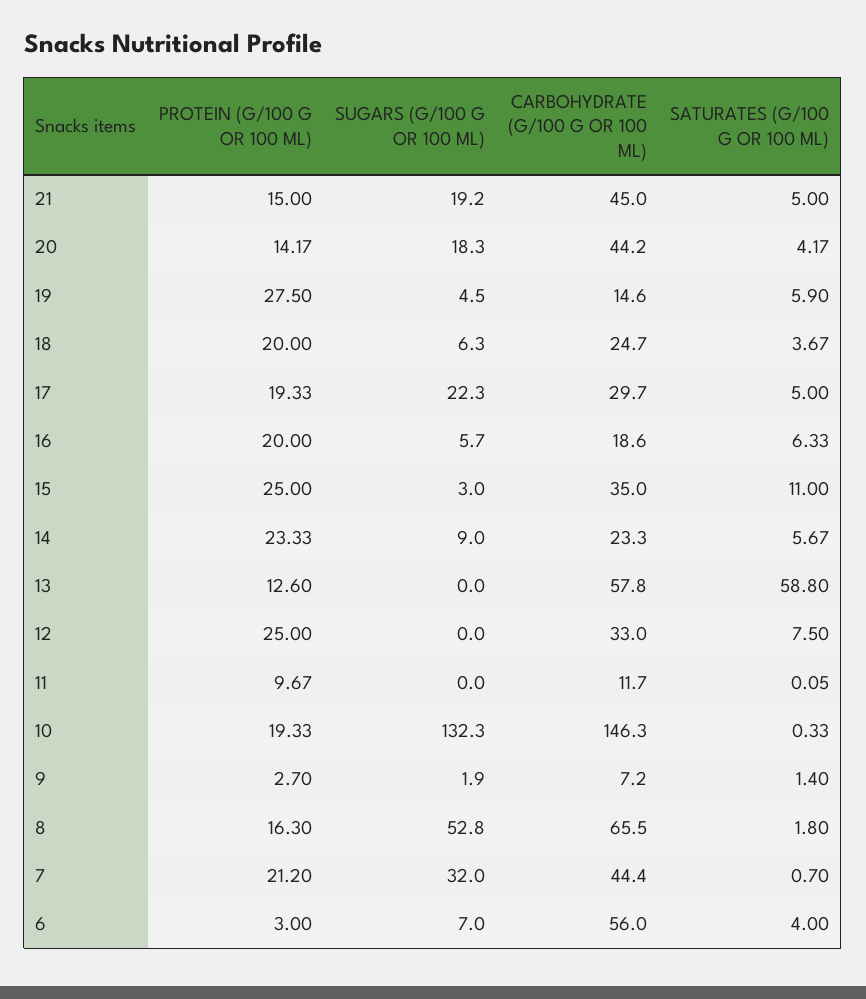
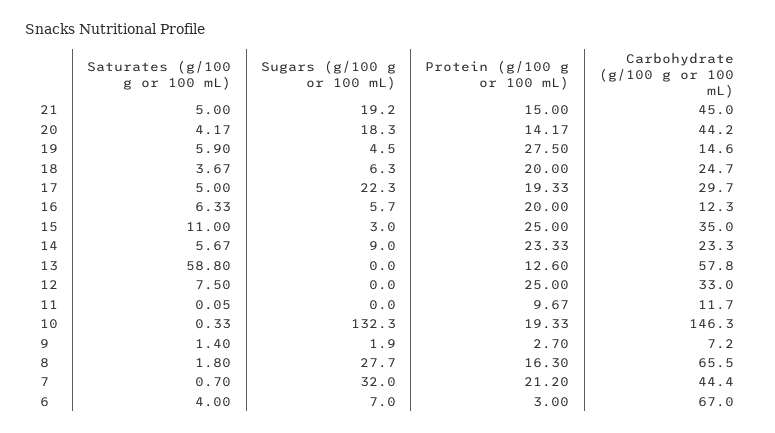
CARBOHYDRATE (G/100 G OR 100 ML), 16: 18.6 -> 12.3
SUGARS (G/100 G OR 100 ML), 8: 52.8 -> 27.7
CARBOHYDRATE (G/100 G OR 100 ML), 6: 56 -> 67

